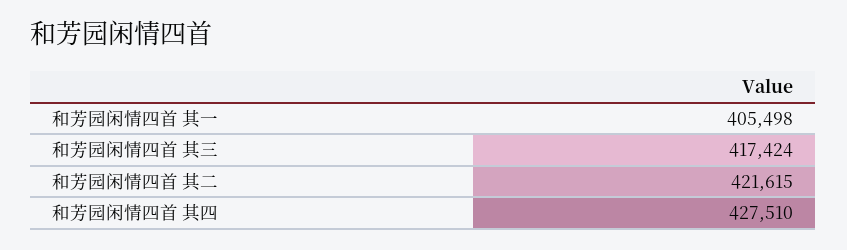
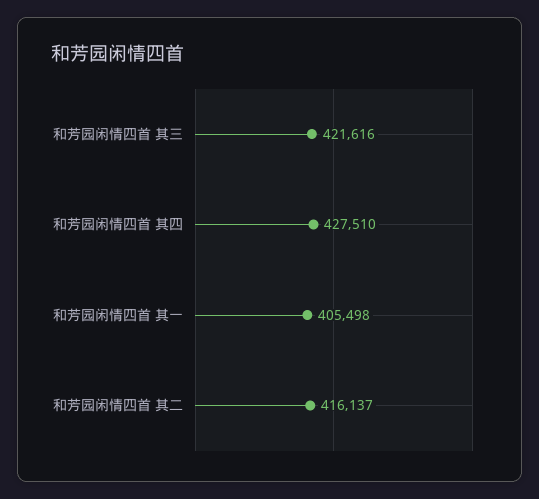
和芳园闲情四首 其三: 417424 -> 421616
和芳园闲情四首 其二: 421615 -> 416137

